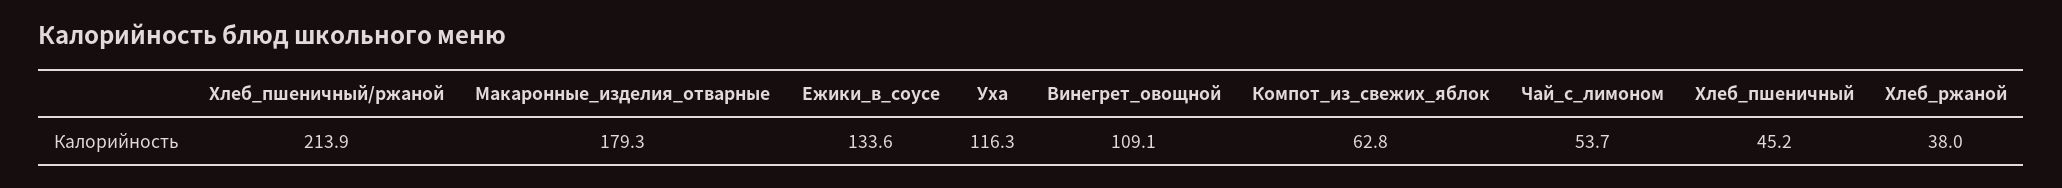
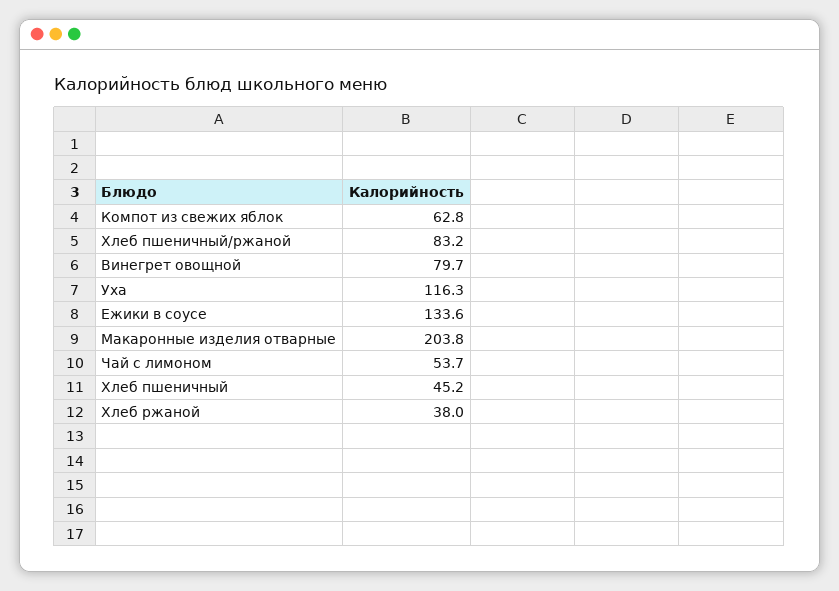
Хлеб_пшеничный/ржаной: 213.9 -> 83.2
Макаронные_изделия_отварные: 179.3 -> 203.8
Винегрет_овощной: 109.1 -> 79.7

